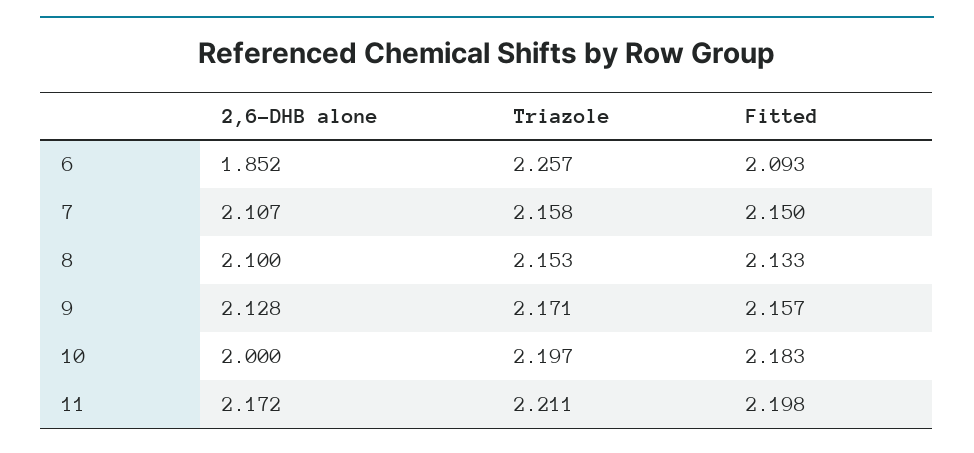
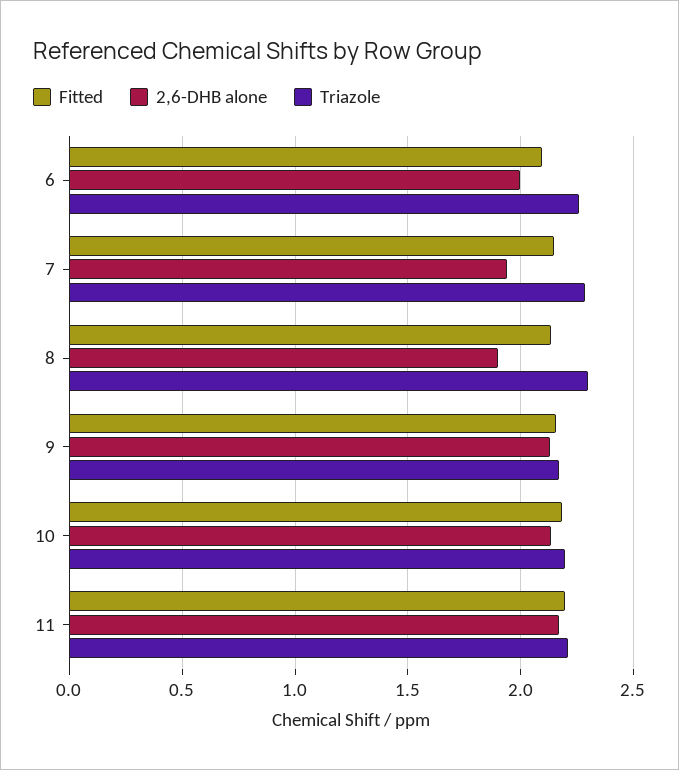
2,6-DHB alone, 6: 1.852 -> 2
2,6-DHB alone, 7: 2.107 -> 1.95
Triazole, 7: 2.158 -> 2.3
2,6-DHB alone, 8: 2.1 -> 1.9
Triazole, 8: 2.153 -> 2.3
2,6-DHB alone, 10: 2 -> 2.15

